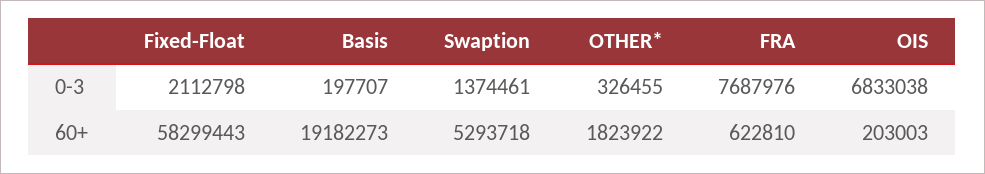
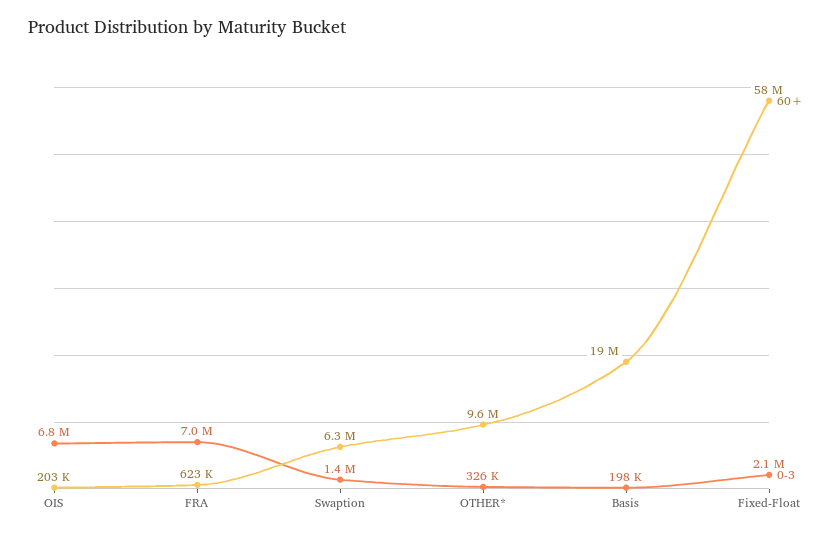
0-3, FRA: 7687976 -> 7000000
60+, Swaption: 5293718 -> 6300000
60+, OTHER*: 1823922 -> 9600000

